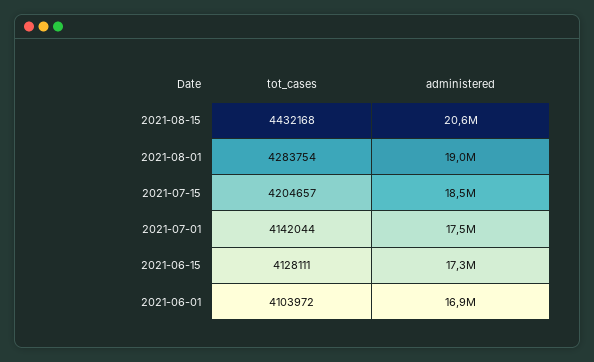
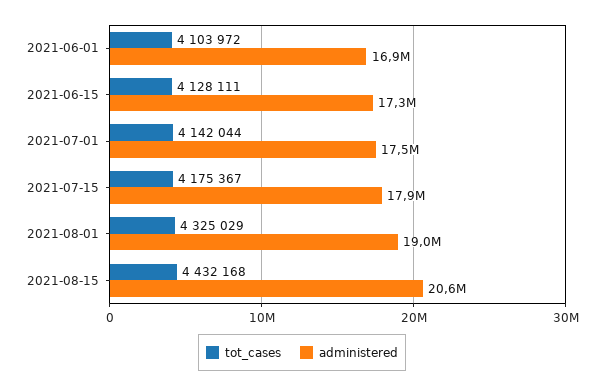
tot_cases, 2021-08-01: 4283754 -> 4325029
tot_cases, 2021-07-15: 4204657 -> 4175367
administered, 2021-07-15: 18500000 -> 17900000

